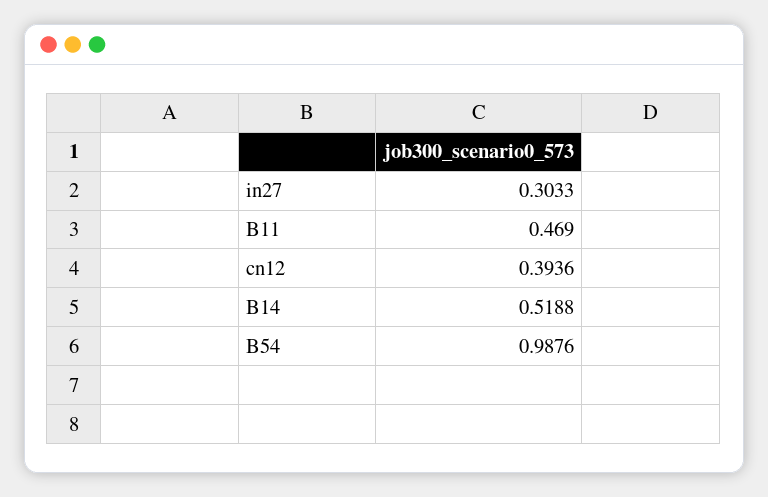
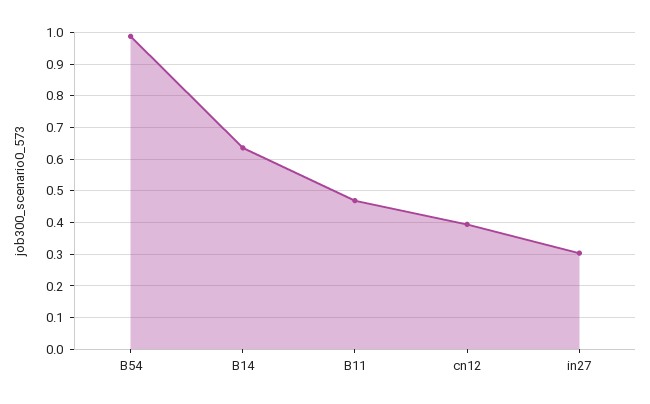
B14: 0.5188 -> 0.64

